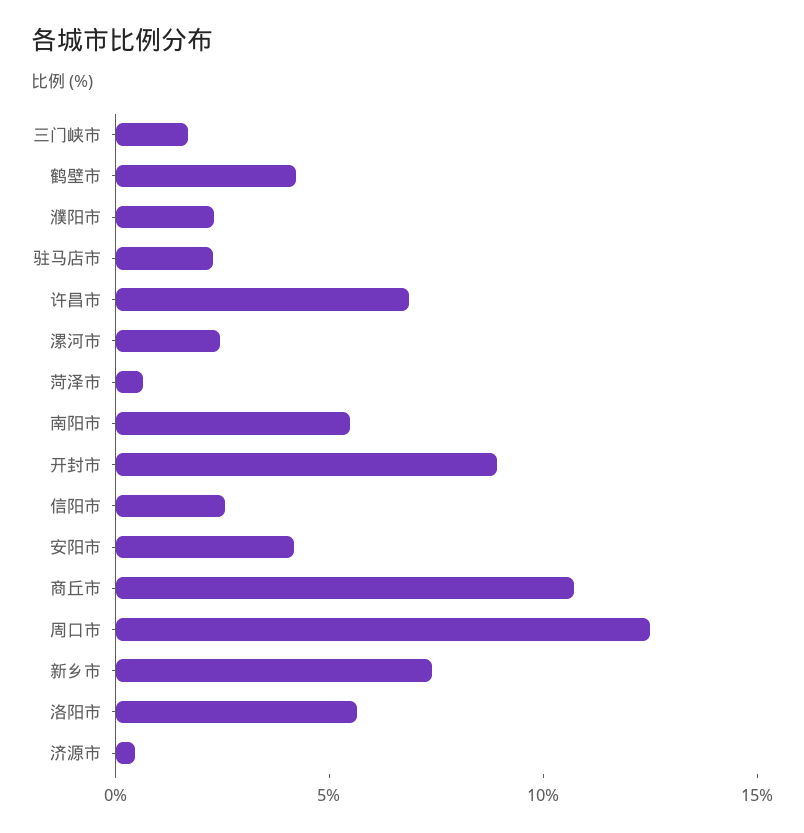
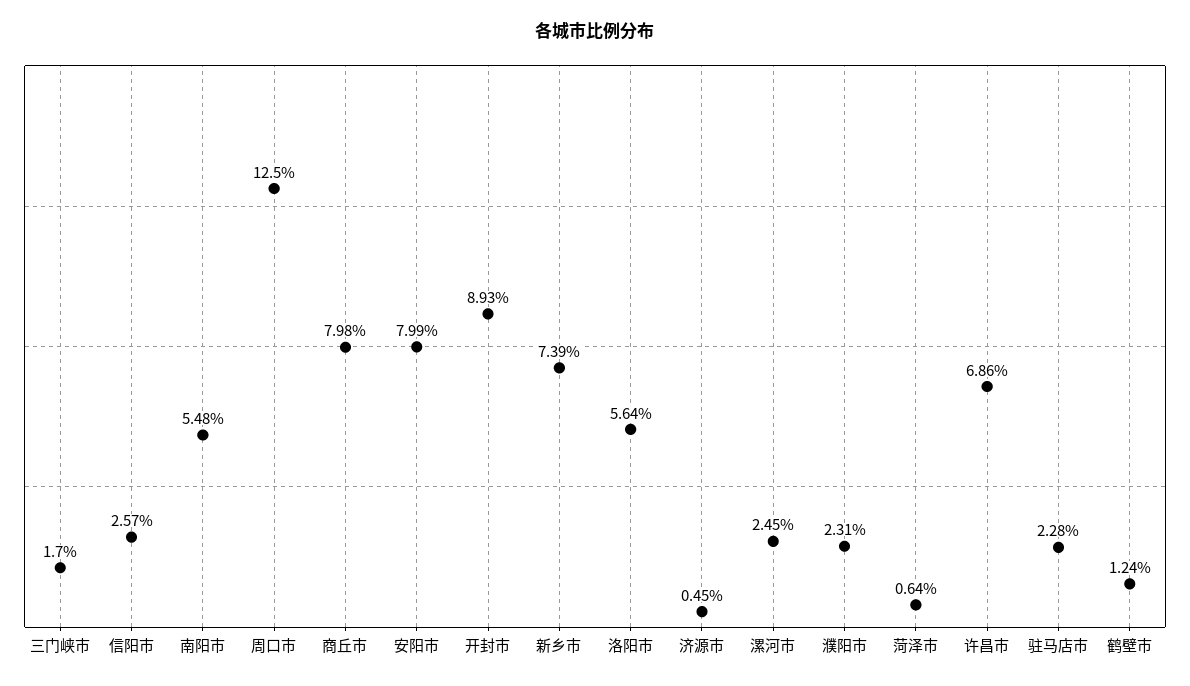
鹤壁市: 4 -> 1.24
安阳市: 4 -> 7.99
商丘市: 11 -> 7.98

